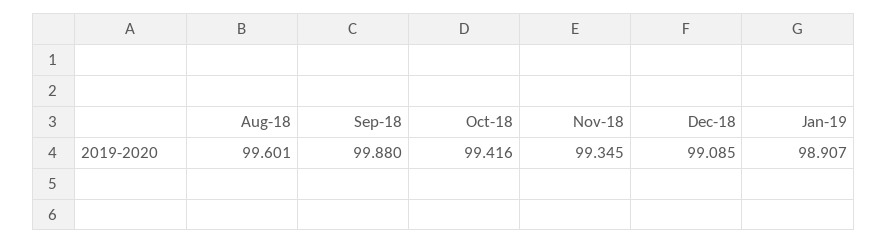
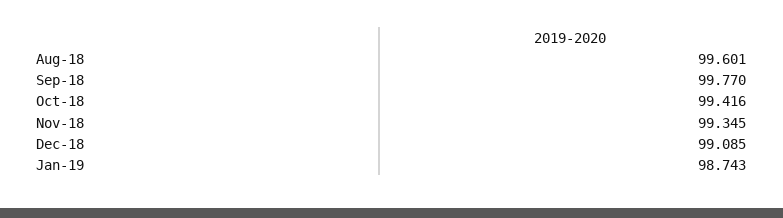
Sep-18: 99.88 -> 99.77
Jan-19: 98.907 -> 98.743

